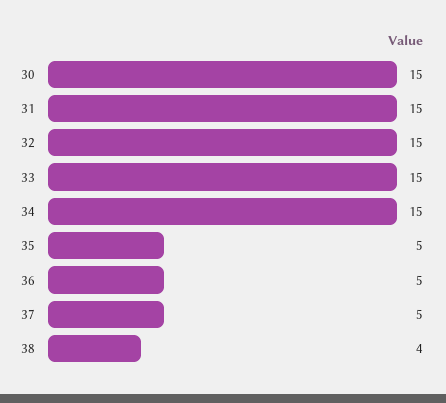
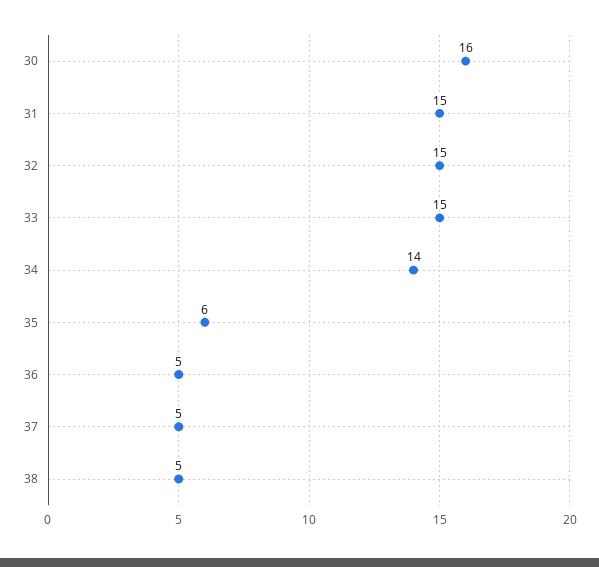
30: 15 -> 16
34: 15 -> 14
35: 5 -> 6
38: 4 -> 5

